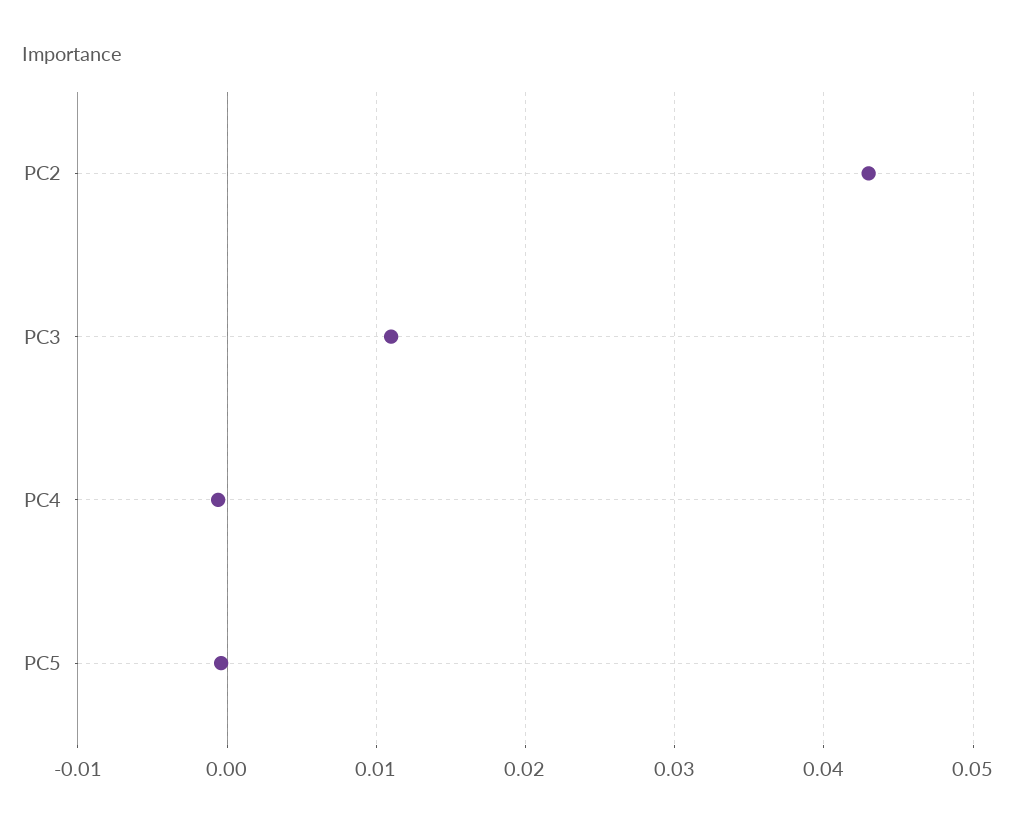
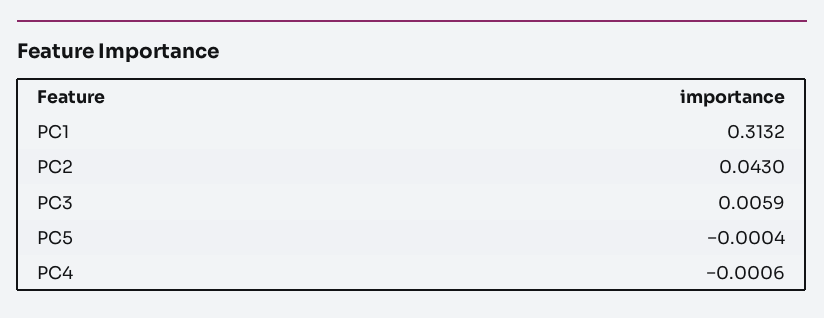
PC3: 0.011 -> 0.0059
PC1: none -> 0.3132

